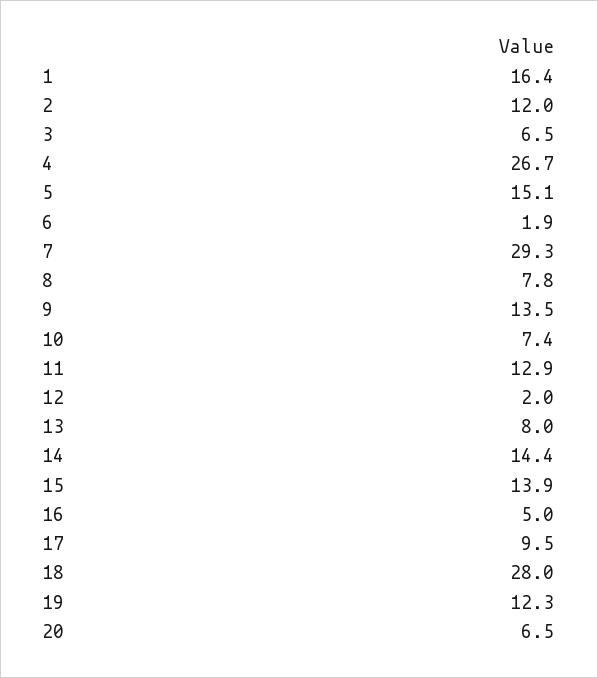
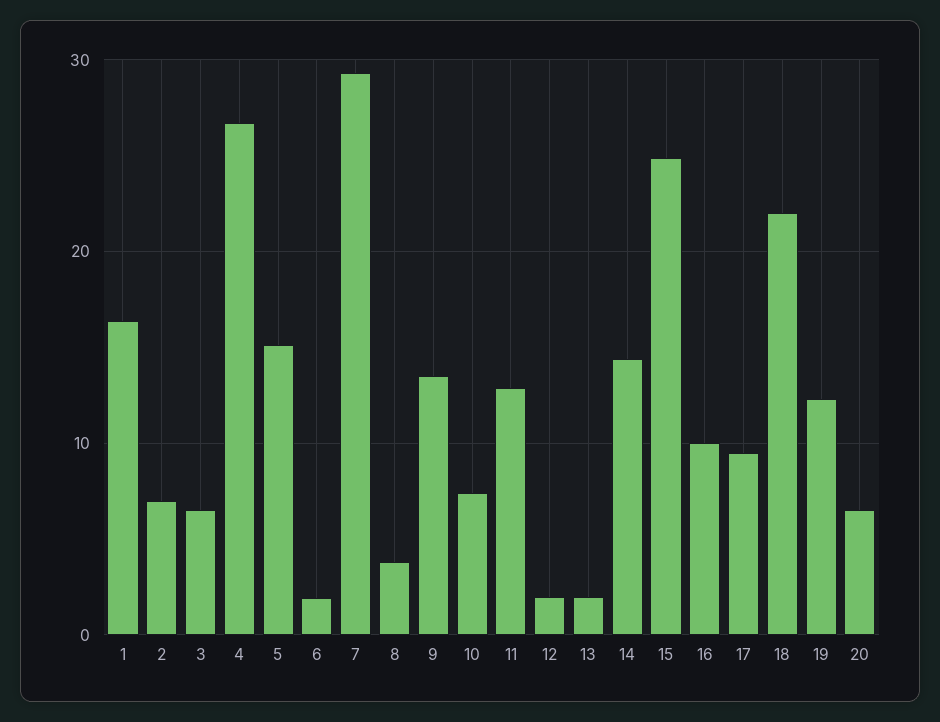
2: 12 -> 7
8: 7.8 -> 4
13: 8 -> 2
15: 13.9 -> 25
16: 5 -> 10
18: 28 -> 22

